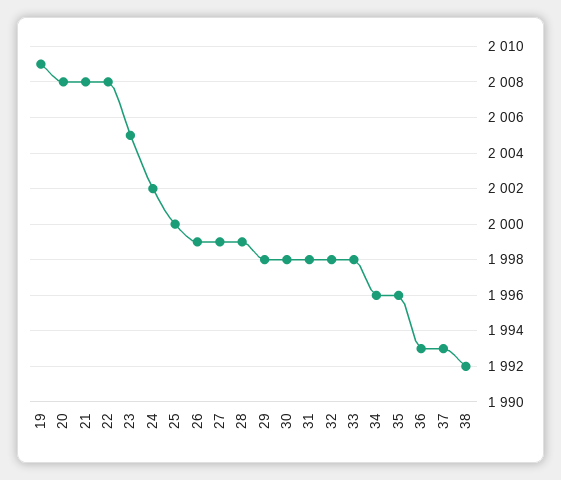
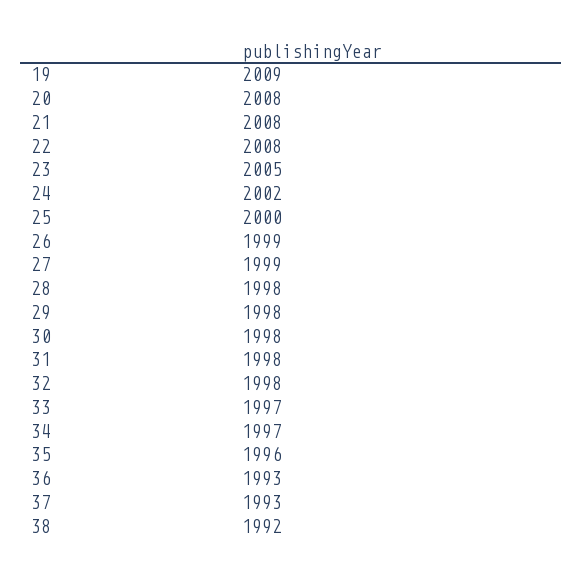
28: 1999 -> 1998
33: 1998 -> 1997
34: 1996 -> 1997

